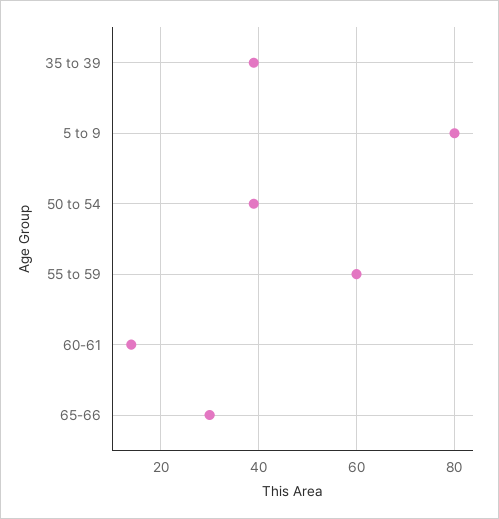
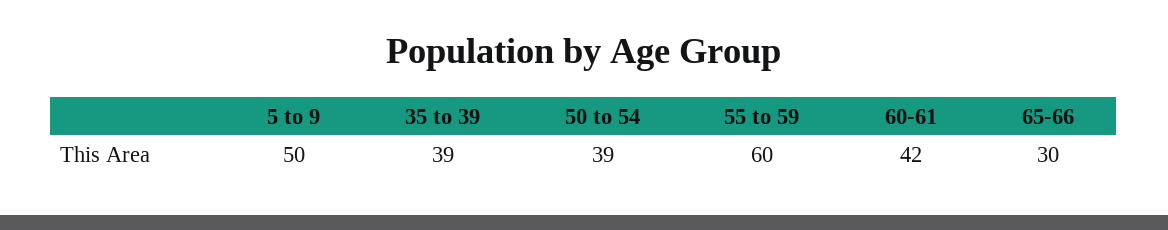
5 to 9: 80 -> 50
60-61: 15 -> 42

